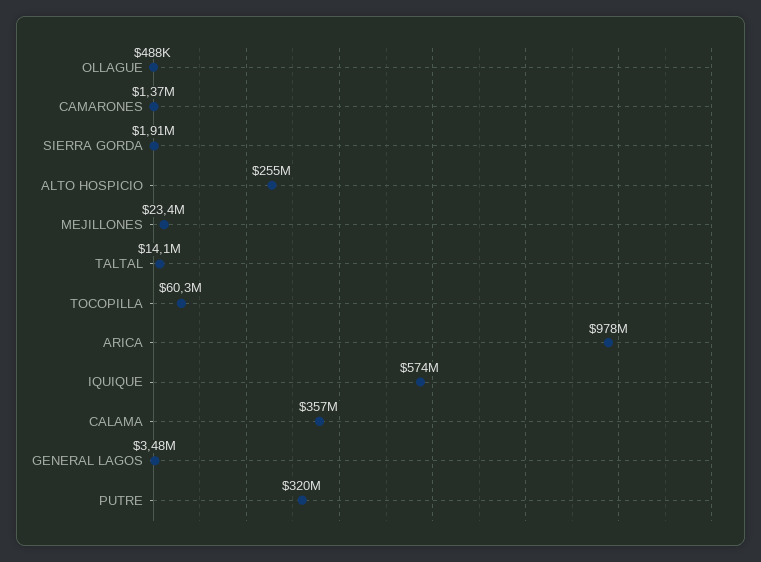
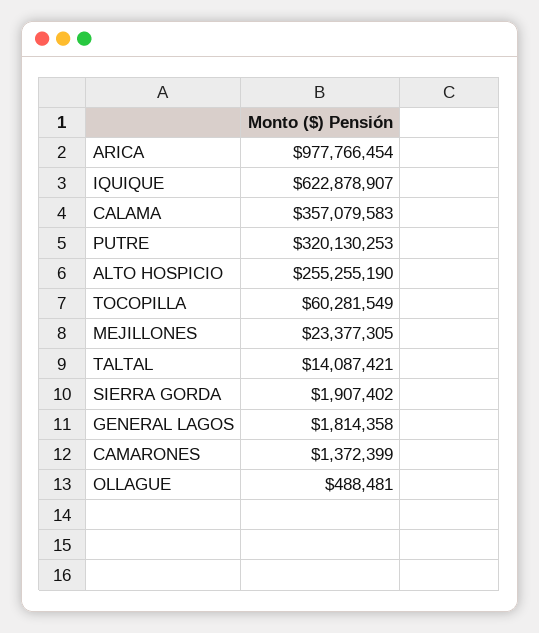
IQUIQUE: 574000000 -> 622878907
GENERAL LAGOS: 3480000 -> 1814358

